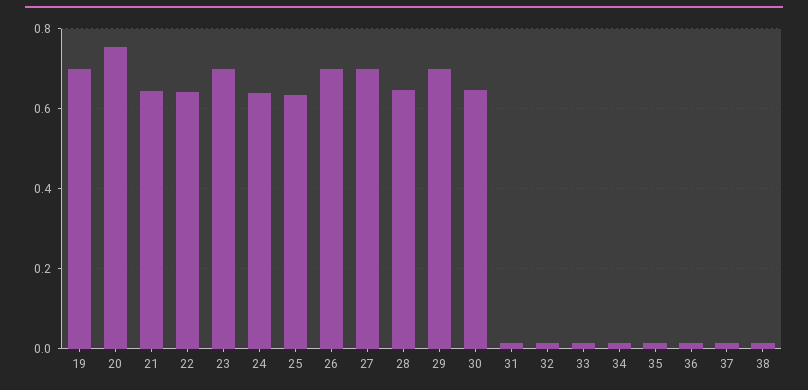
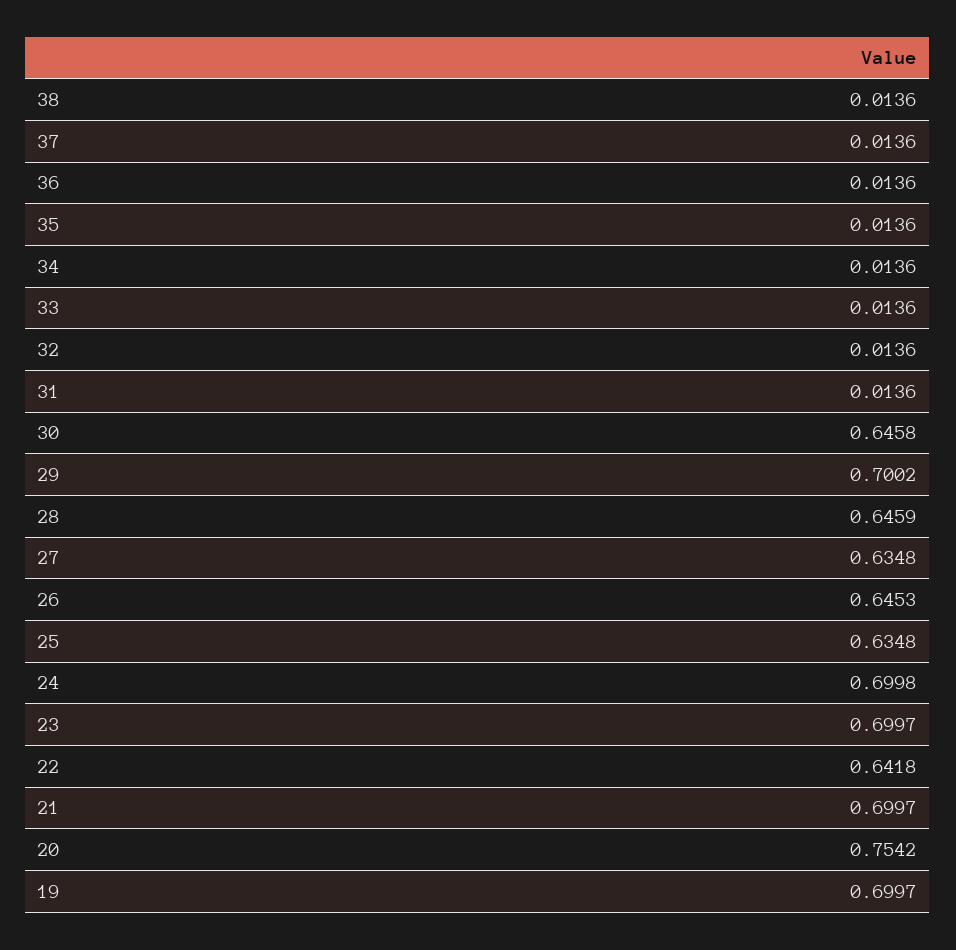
21: 0.64 -> 0.6997
24: 0.64 -> 0.6998
26: 0.7 -> 0.6453
27: 0.7 -> 0.6348

